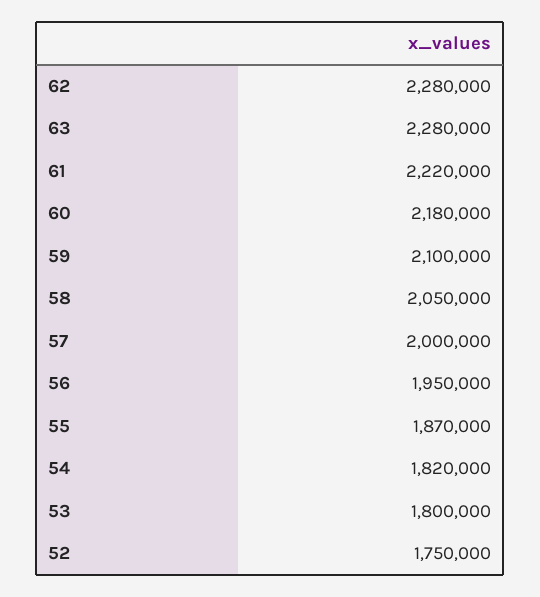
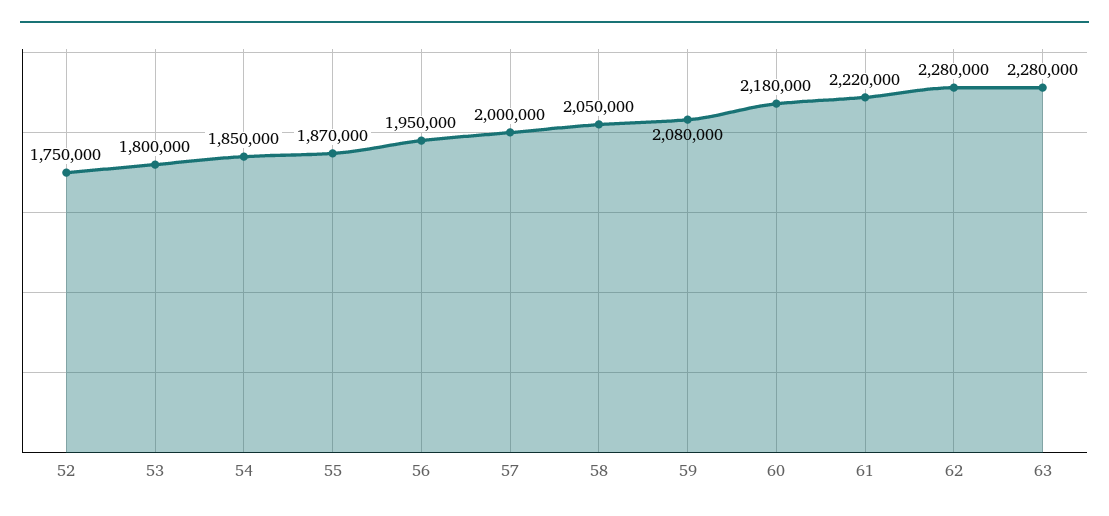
59: 2100000 -> 2080000
54: 1820000 -> 1850000

